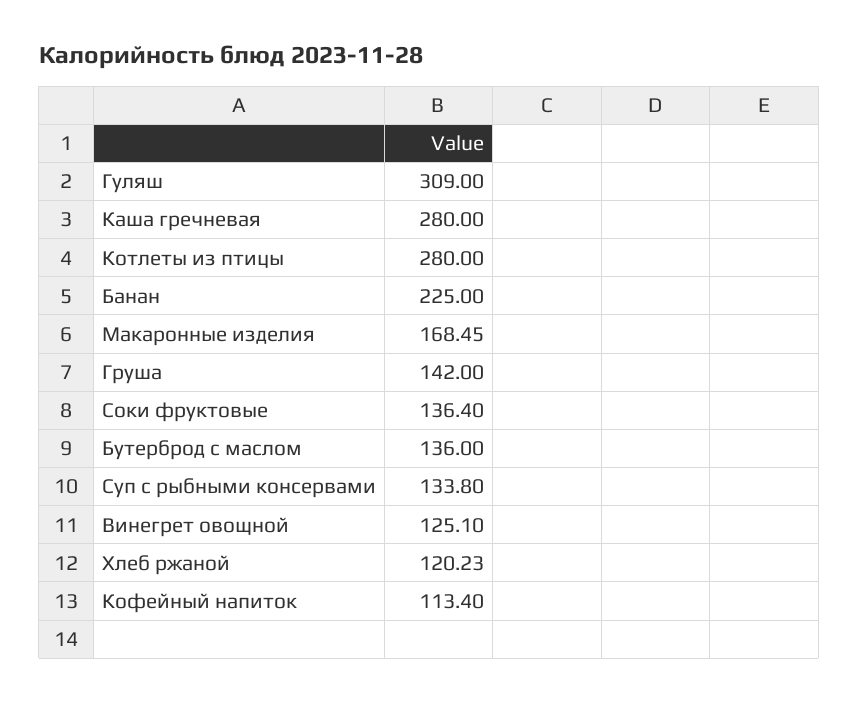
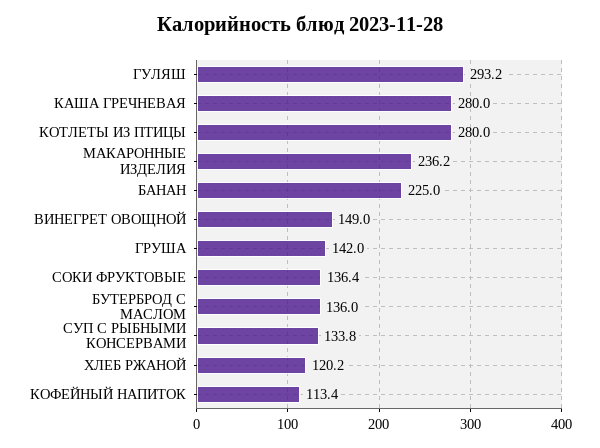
Гуляш: 309 -> 293.2
Макаронные изделия: 168.45 -> 236.2
Винегрет овощной: 125.1 -> 149

